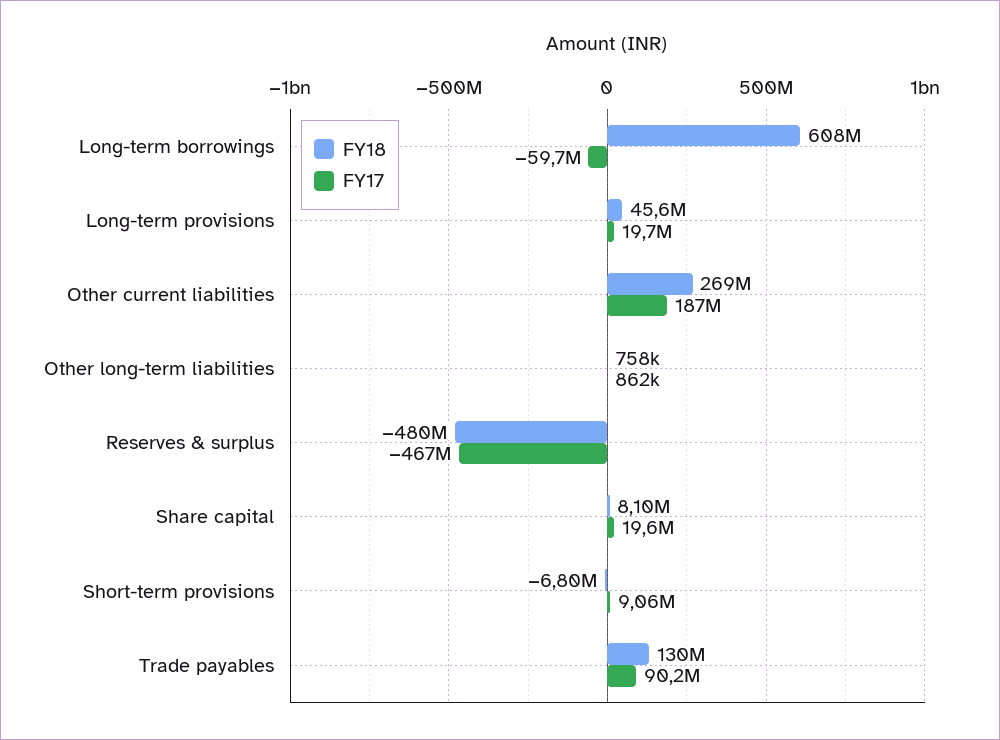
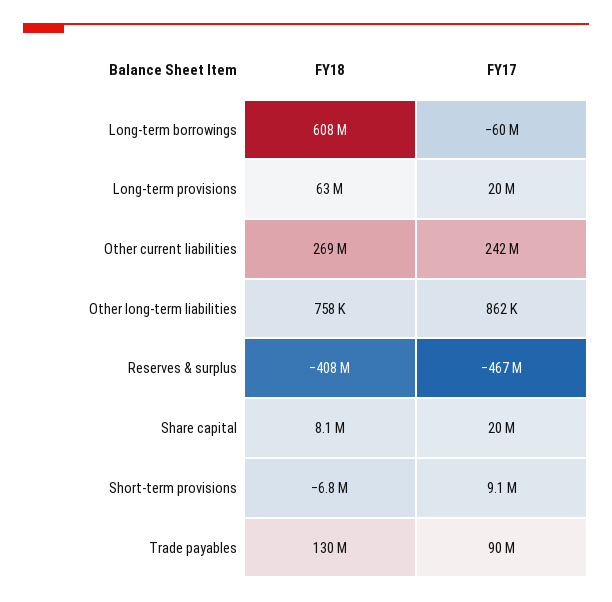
FY18, Long-term provisions: 45600000 -> 63000000
FY17, Other current liabilities: 187000000 -> 242000000
FY18, Reserves & surplus: -480000000 -> -408000000

